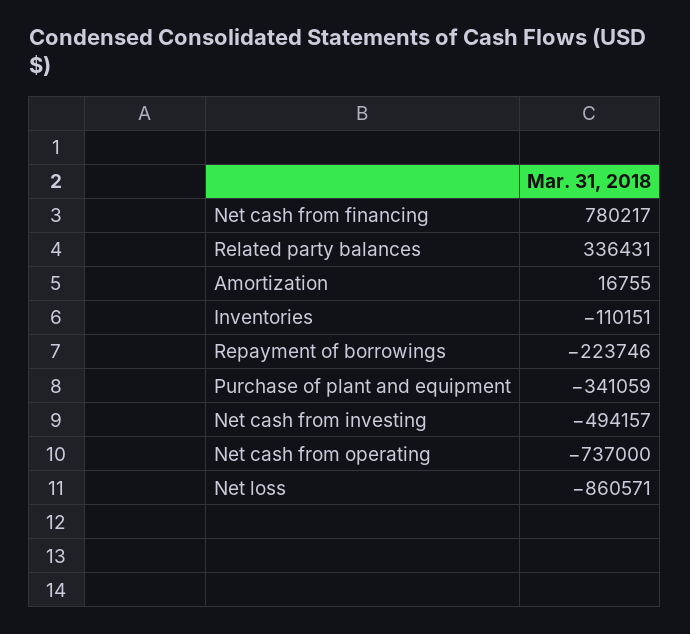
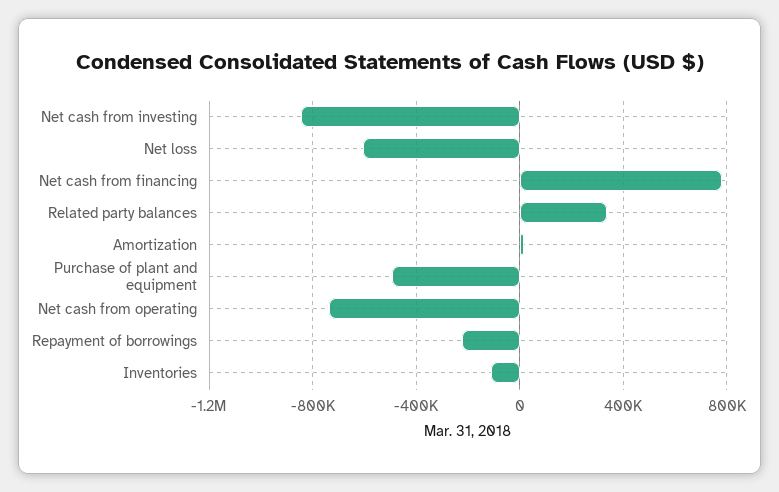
Purchase of plant and equipment: -341059 -> -500000
Net cash from investing: -494157 -> -850000
Net loss: -860571 -> -600000

